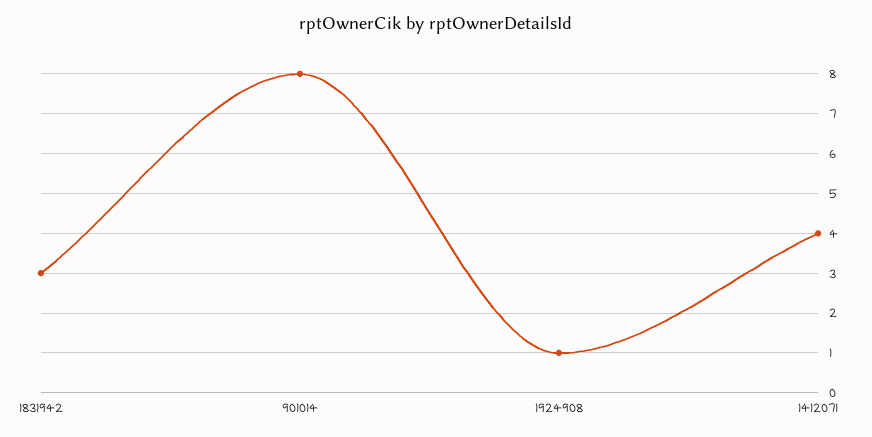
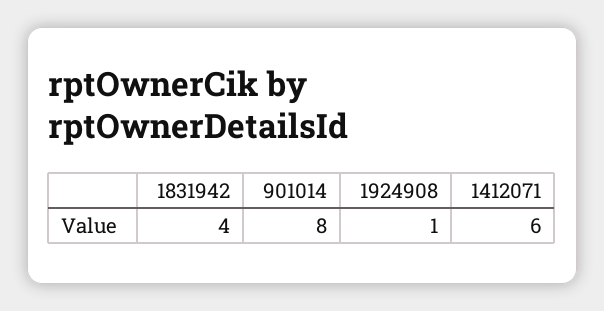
1831942: 3 -> 4
1412071: 4 -> 6

